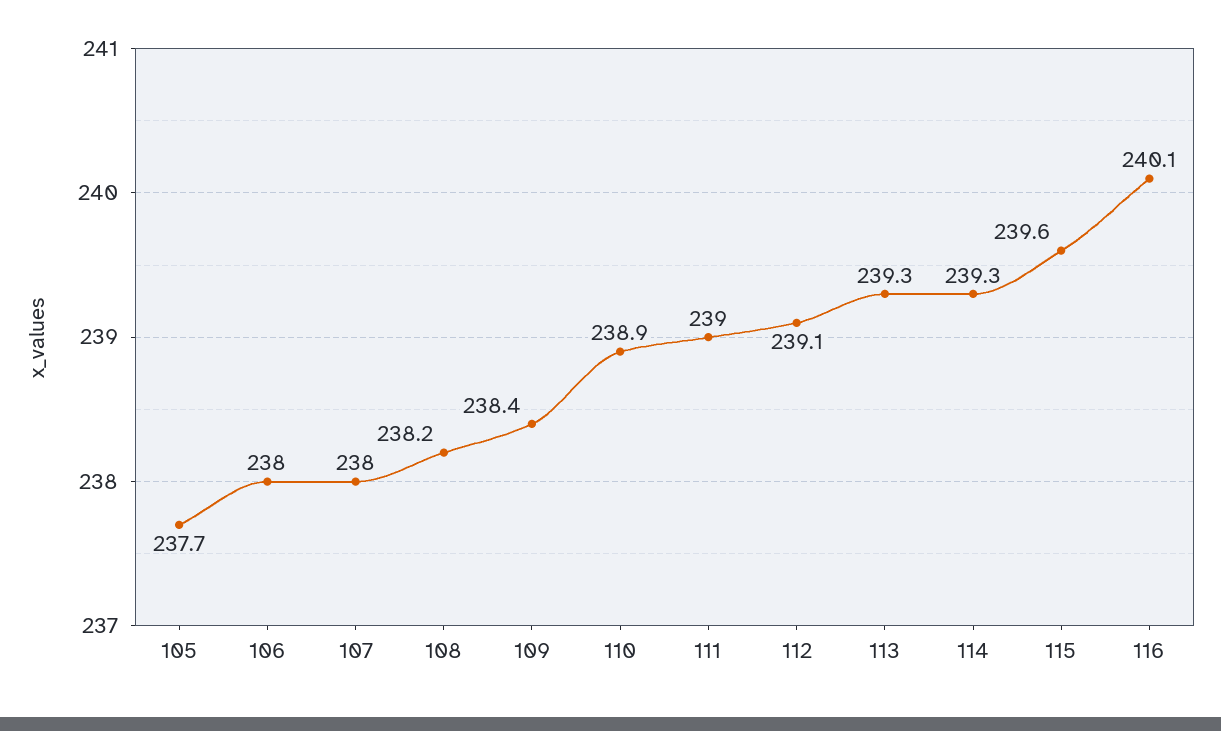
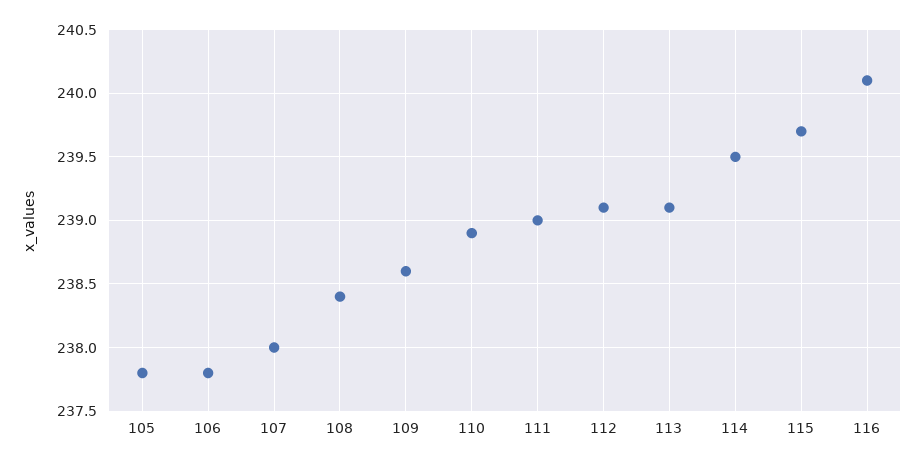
105: 237.7 -> 237.8
106: 238 -> 237.8
108: 238.2 -> 238.4
109: 238.4 -> 238.6
113: 239.3 -> 239.1
114: 239.3 -> 239.5
115: 239.6 -> 239.7

